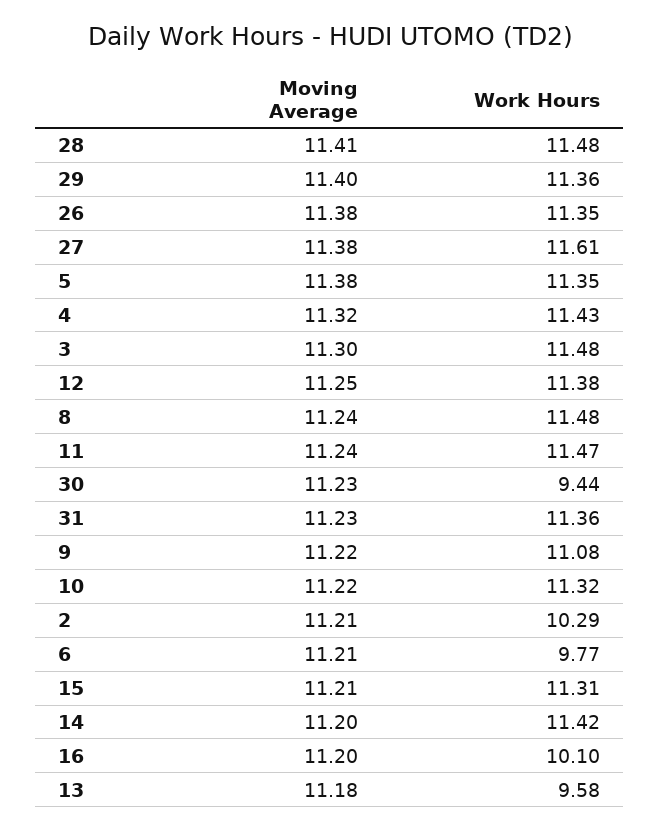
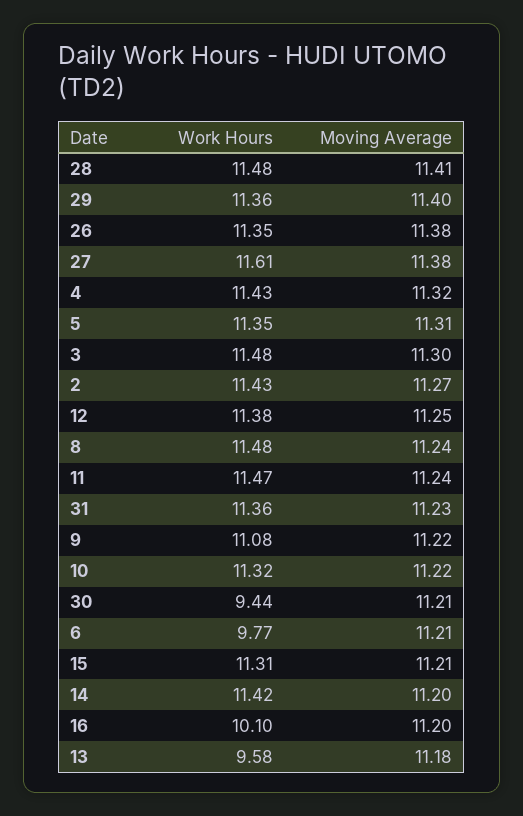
Moving Average, 5: 11.38 -> 11.31
Moving Average, 30: 11.23 -> 11.21
Moving Average, 2: 11.21 -> 11.27
Work Hours, 2: 10.29 -> 11.43

